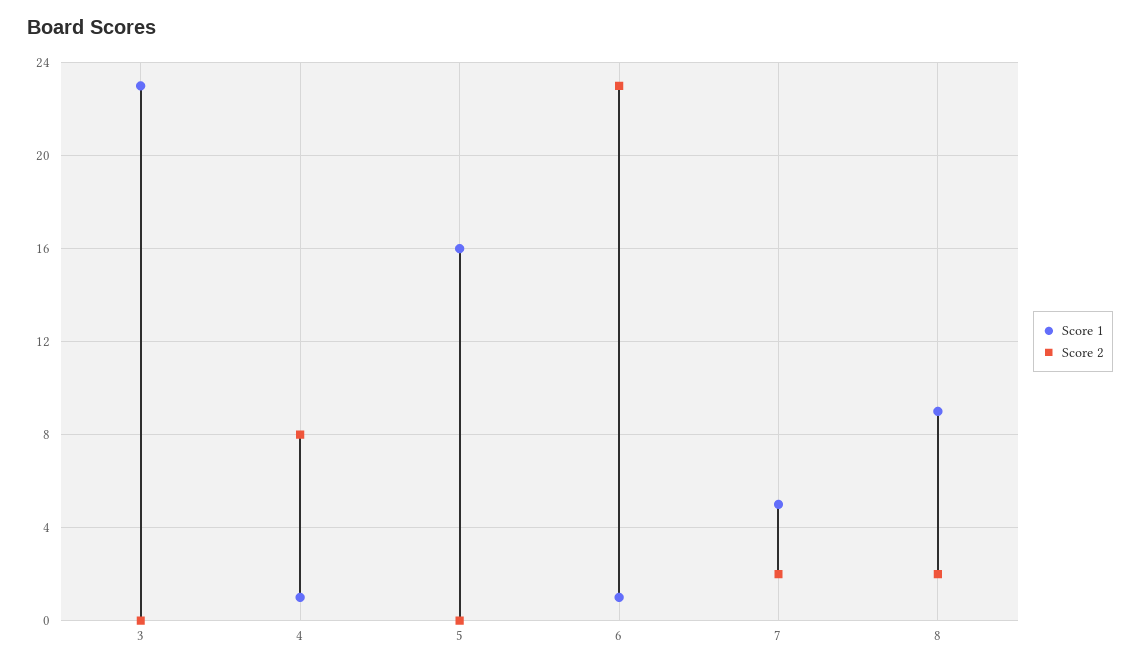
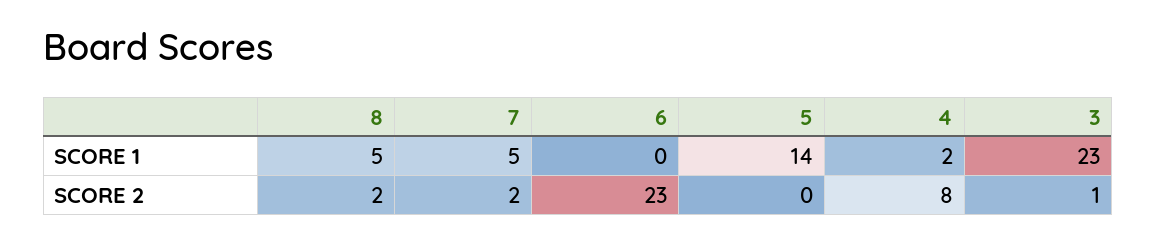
Score 2, 3: 0 -> 1
Score 1, 4: 1 -> 2
Score 1, 5: 16 -> 14
Score 1, 6: 1 -> 0
Score 1, 8: 9 -> 5

